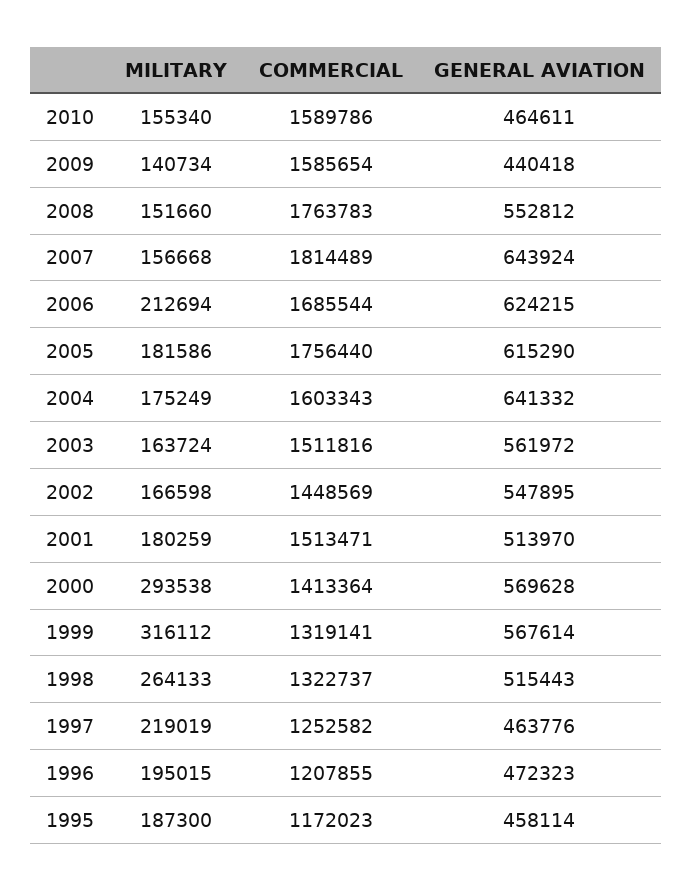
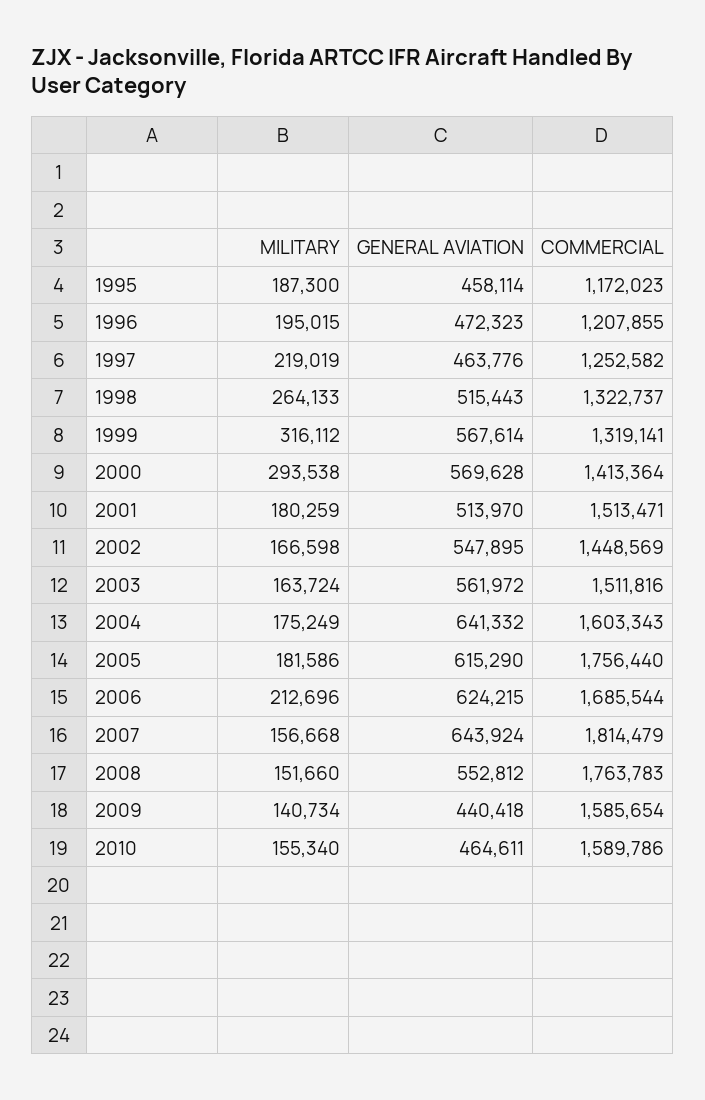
COMMERCIAL, 2007: 1814489 -> 1814479
MILITARY, 2006: 212694 -> 212696

